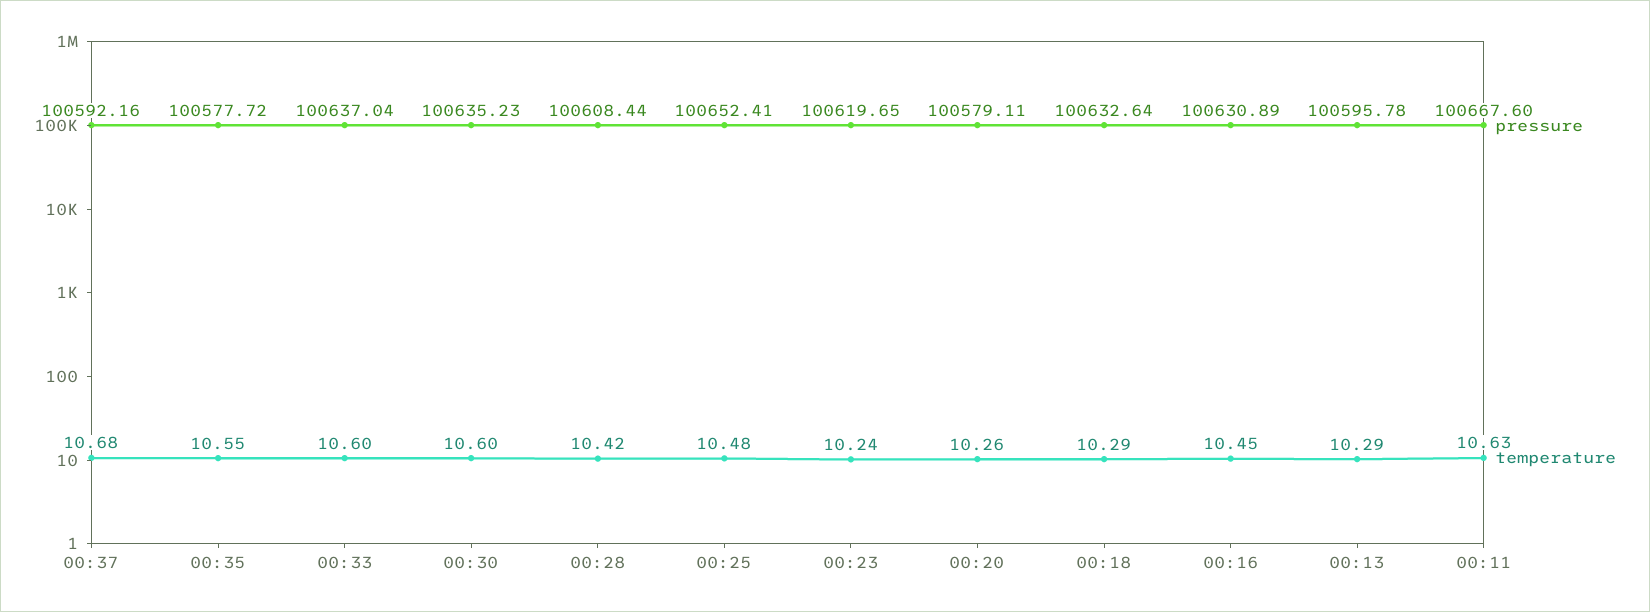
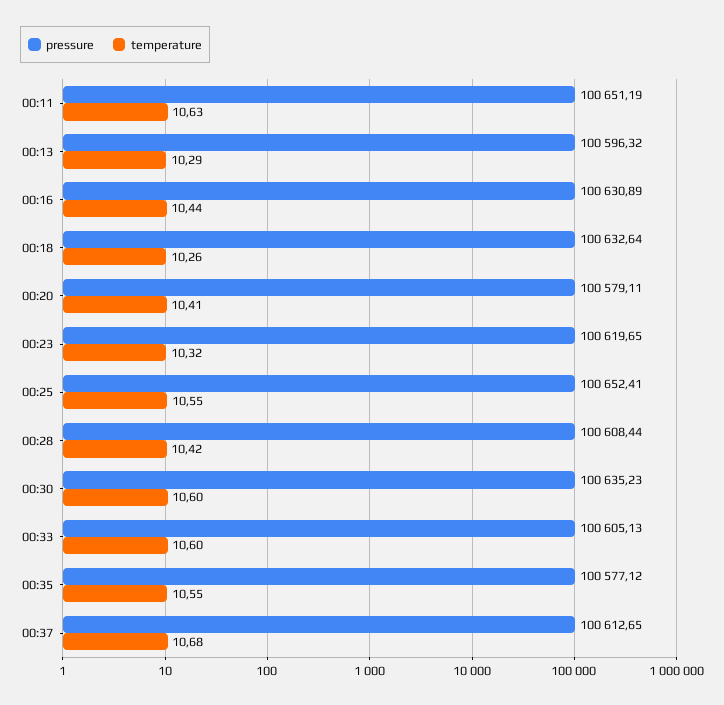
pressure, 00:37: 100592.16 -> 100612.65
pressure, 00:35: 100577.72 -> 100577.12
pressure, 00:33: 100637.04 -> 100605.13
temperature, 00:25: 10.48 -> 10.55
temperature, 00:23: 10.24 -> 10.32
temperature, 00:20: 10.26 -> 10.41
temperature, 00:18: 10.29 -> 10.26
temperature, 00:16: 10.45 -> 10.44
pressure, 00:13: 100595.78 -> 100596.32
pressure, 00:11: 100667.6 -> 100651.19

